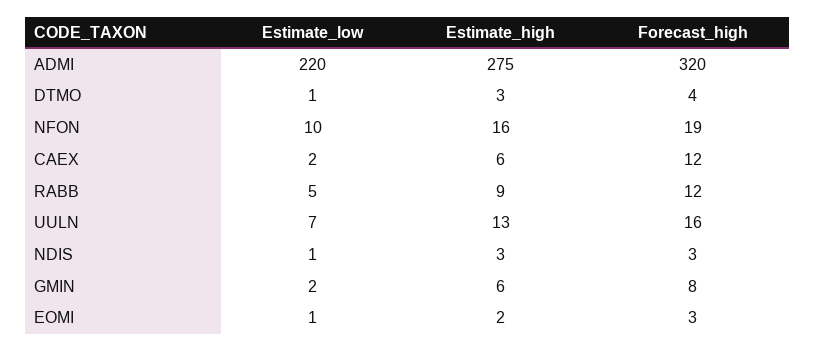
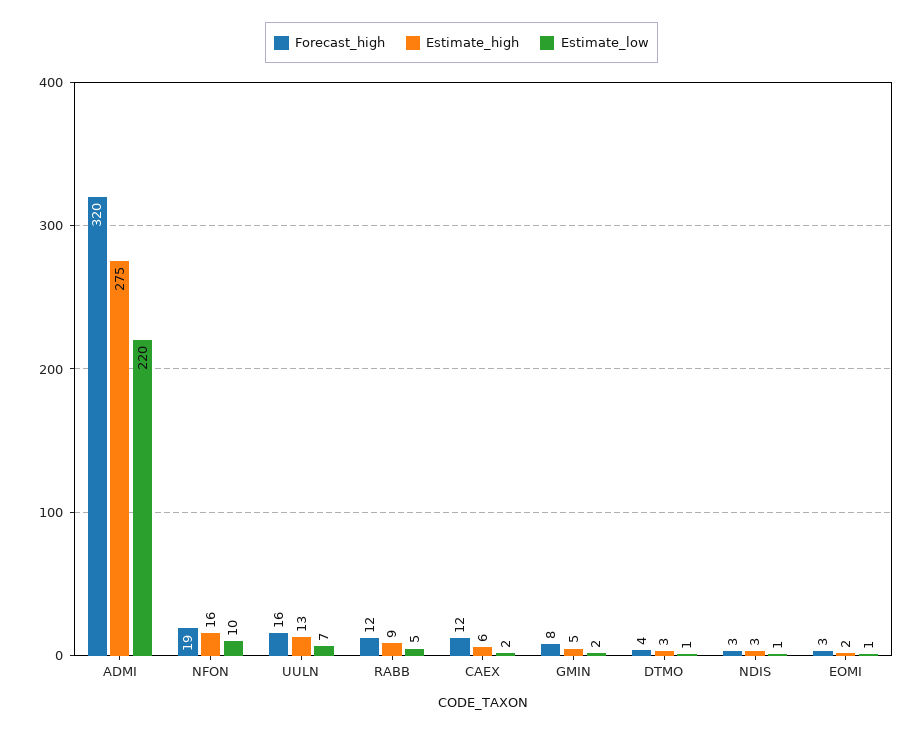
Estimate_high, GMIN: 6 -> 5

